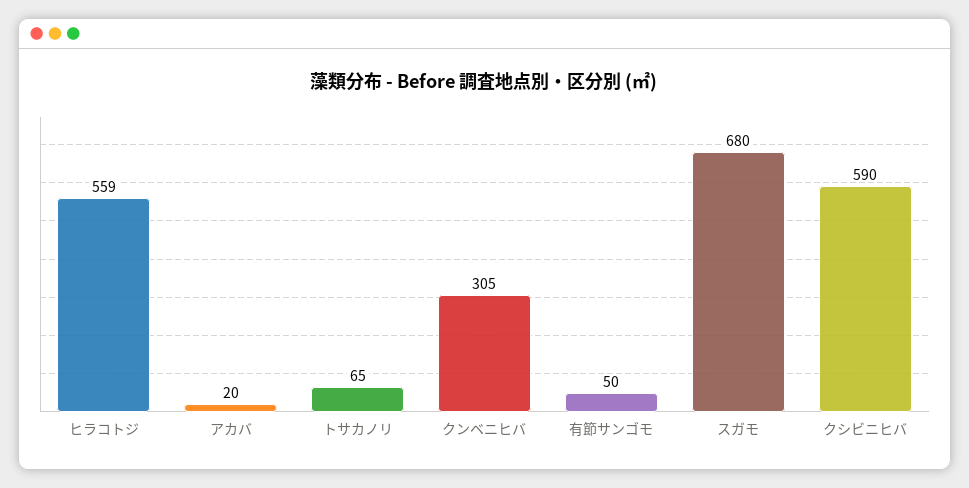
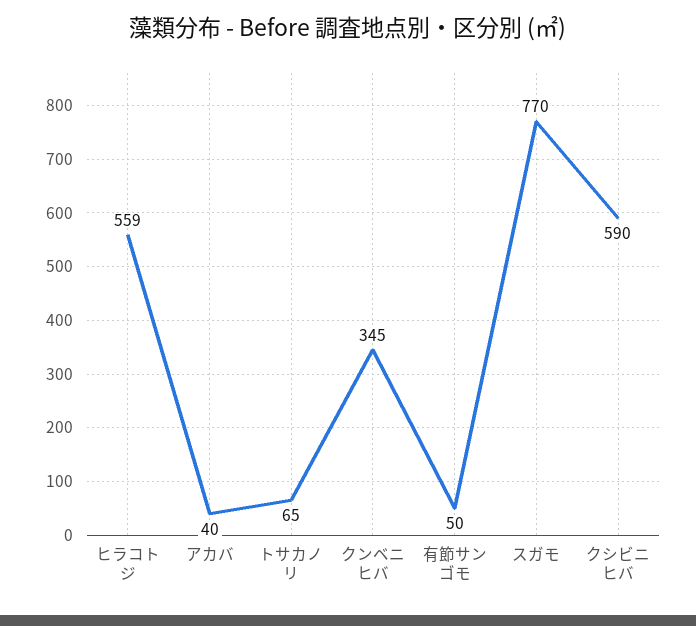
アカバ: 20 -> 40
クンベニヒバ: 305 -> 345
スガモ: 680 -> 770

